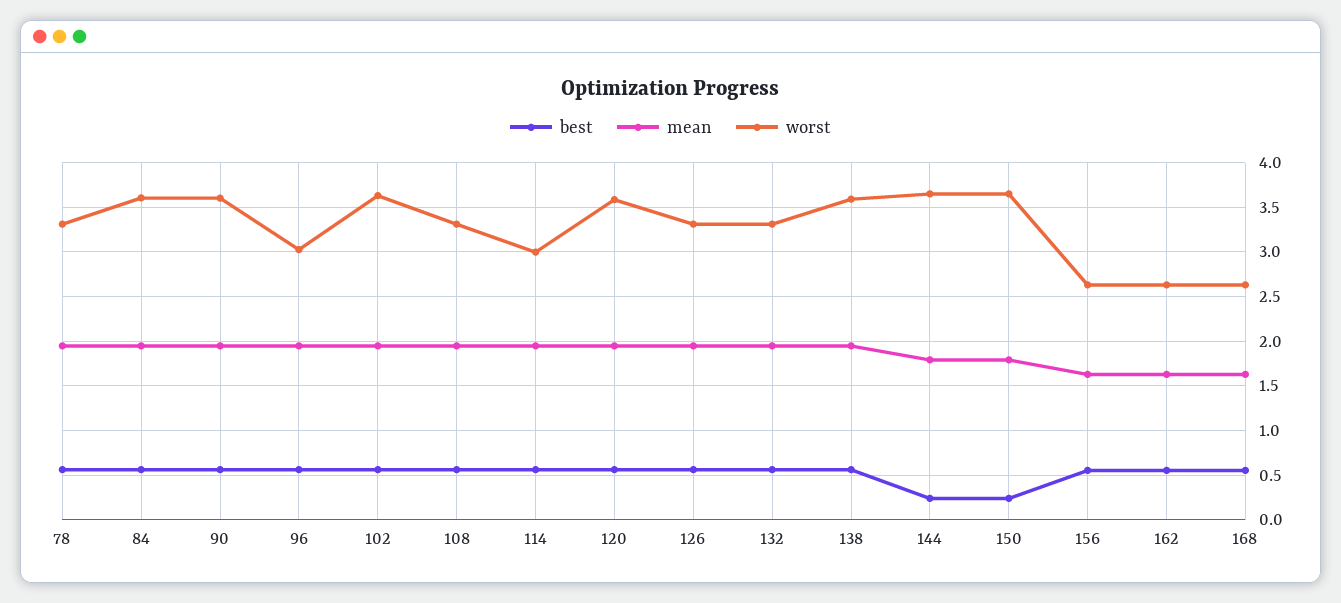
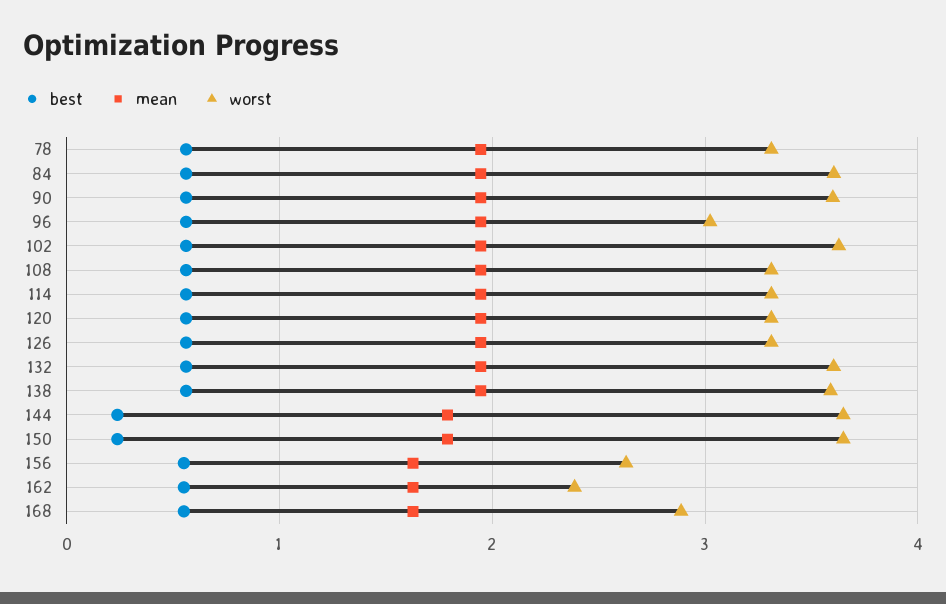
worst, 114: 3 -> 3.3
worst, 120: 3.6 -> 3.3
worst, 132: 3.3 -> 3.6
worst, 162: 2.6 -> 2.4
worst, 168: 2.6 -> 2.9

